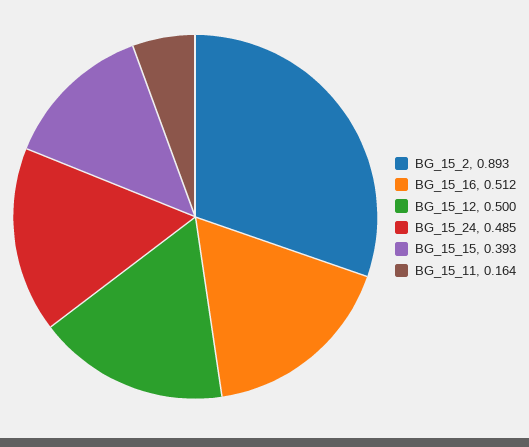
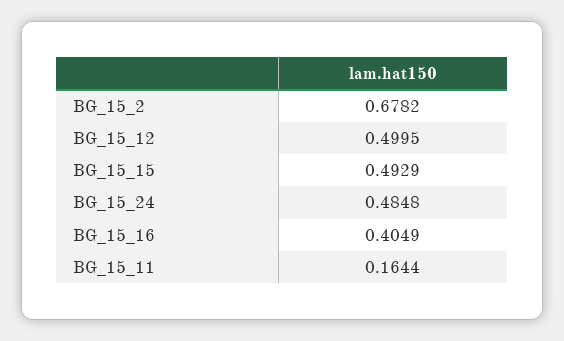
BG_15_2: 0.893 -> 0.6782
BG_15_16: 0.512 -> 0.4049
BG_15_15: 0.393 -> 0.4929

